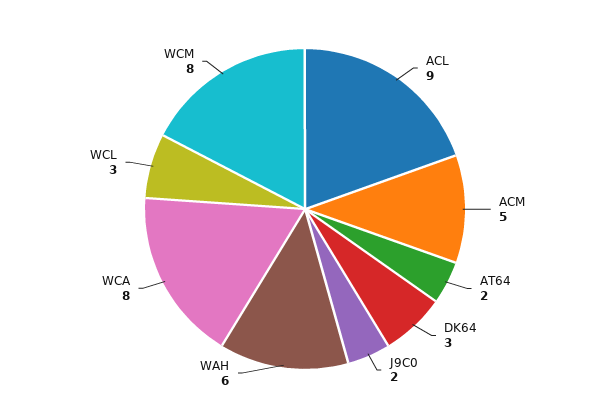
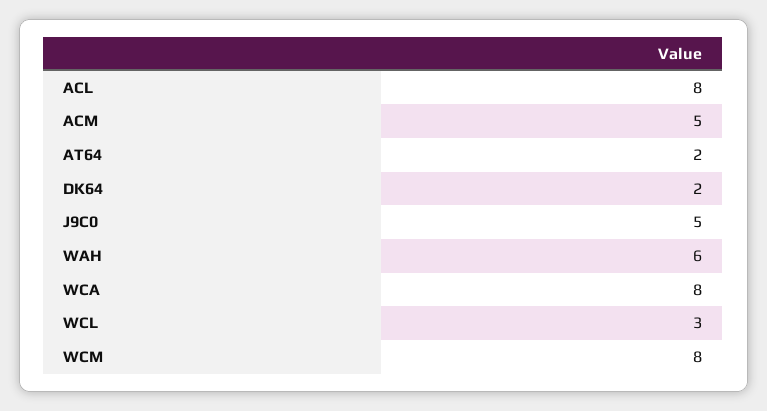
ACL: 9 -> 8
DK64: 3 -> 2
J9C0: 2 -> 5

